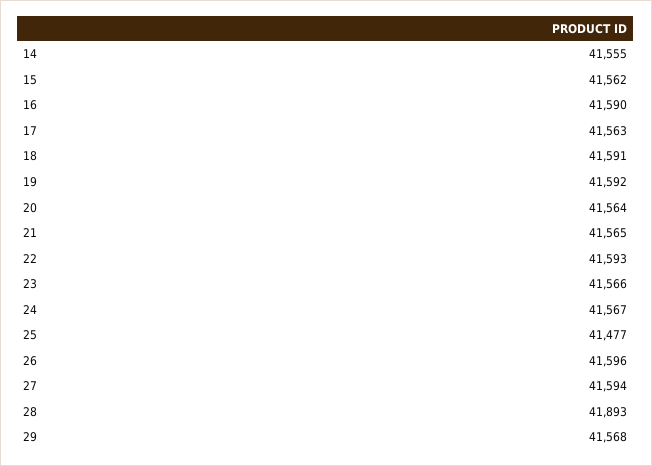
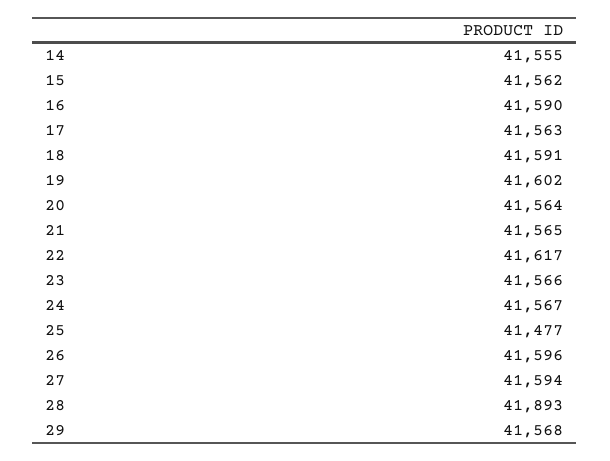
19: 41592 -> 41602
22: 41593 -> 41617

